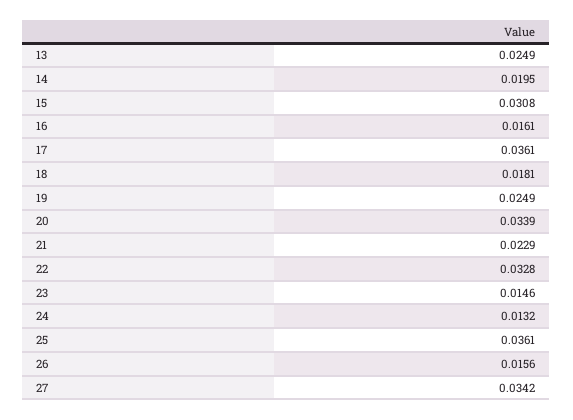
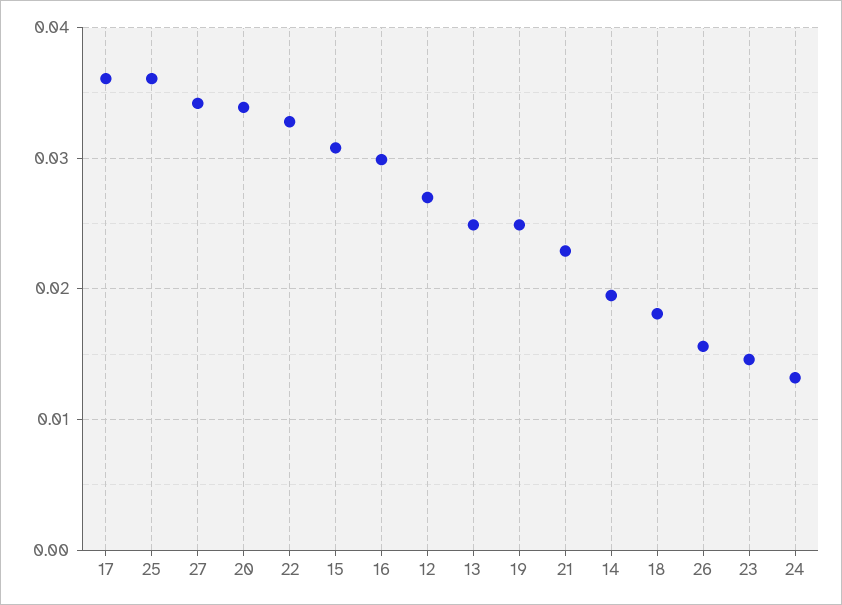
16: 0.0161 -> 0.03
12: none -> 0.027

